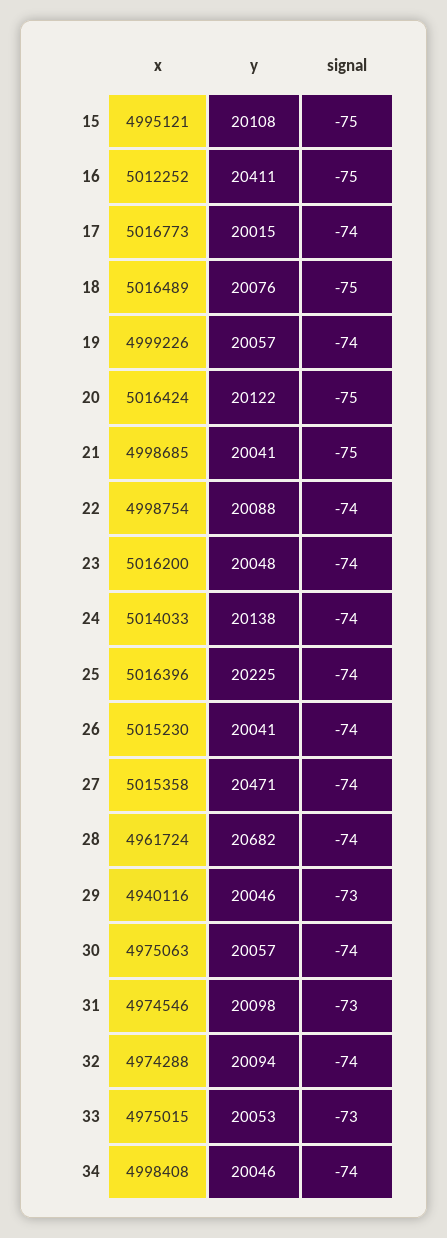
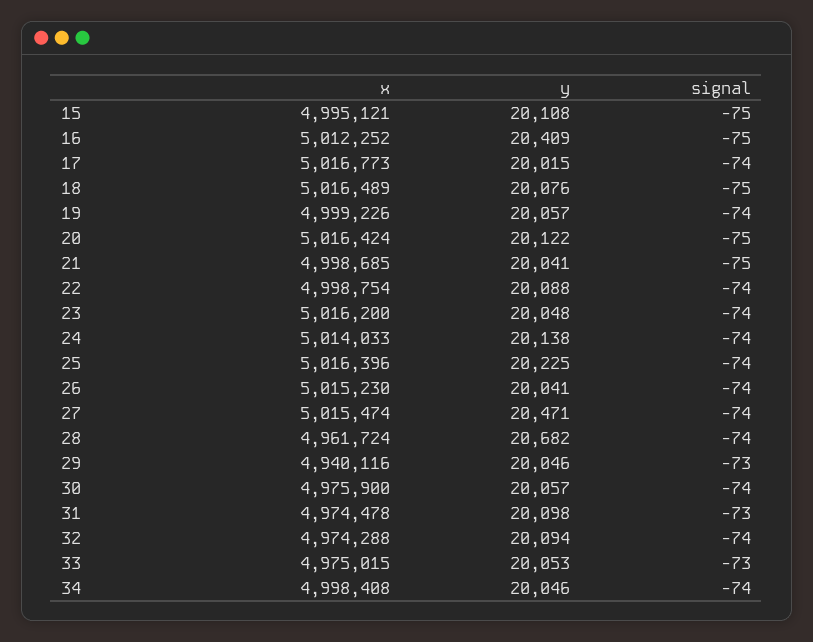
y, 16: 20411 -> 20409
x, 27: 5015358 -> 5015474
x, 30: 4975063 -> 4975900
x, 31: 4974546 -> 4974478

